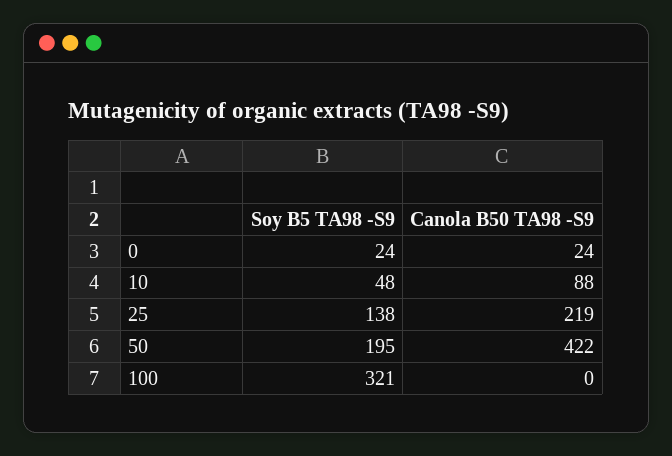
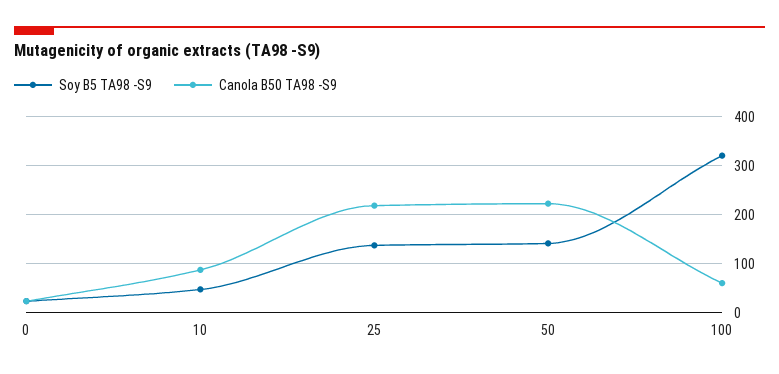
Soy B5 TA98 -S9, 50: 195 -> 140
Canola B50 TA98 -S9, 50: 422 -> 220
Canola B50 TA98 -S9, 100: 0 -> 60

